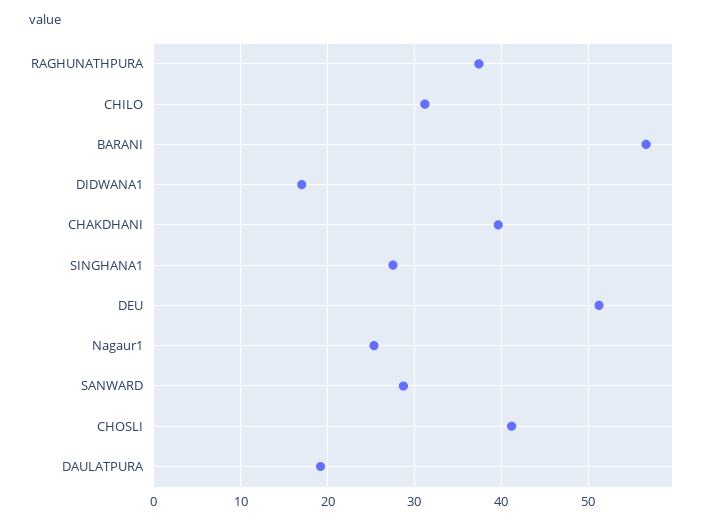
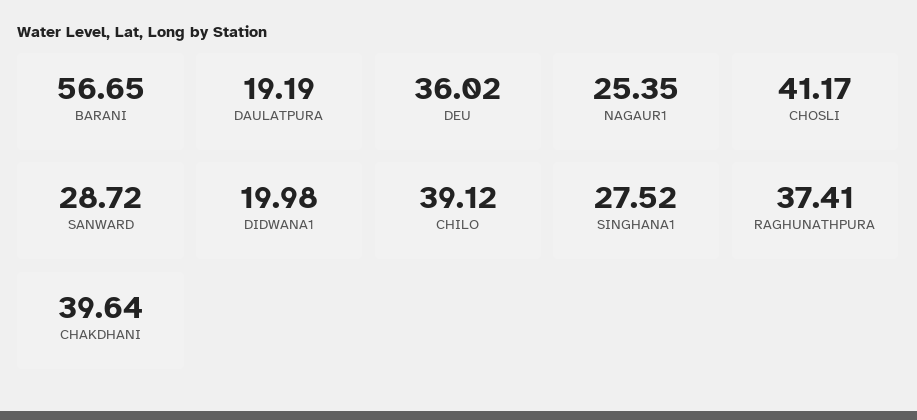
CHILO: 31 -> 39.12
DIDWANA1: 17 -> 19.98
DEU: 51 -> 36.02

